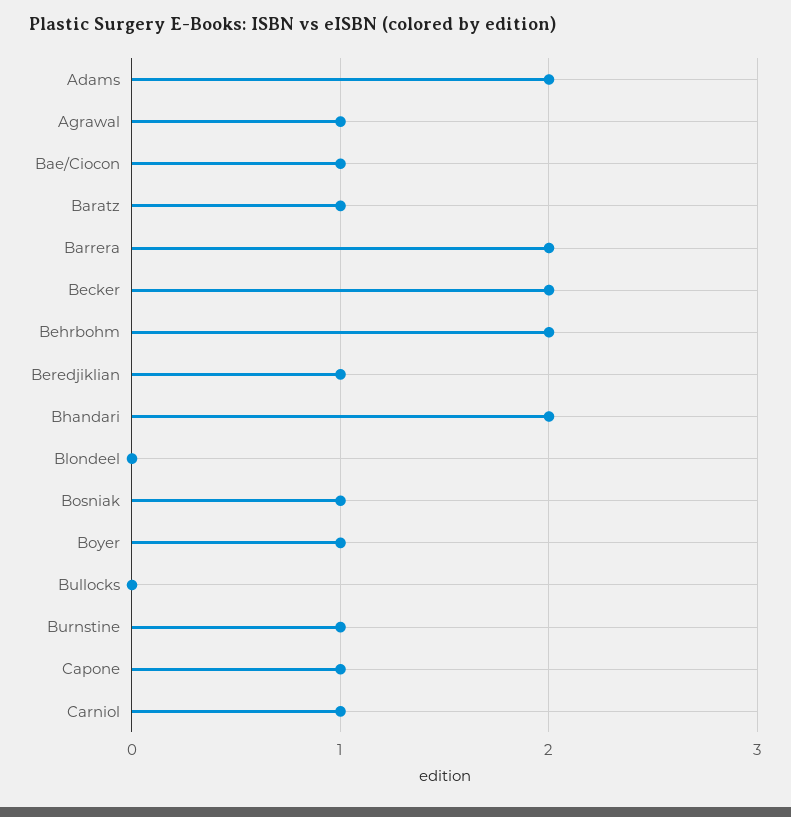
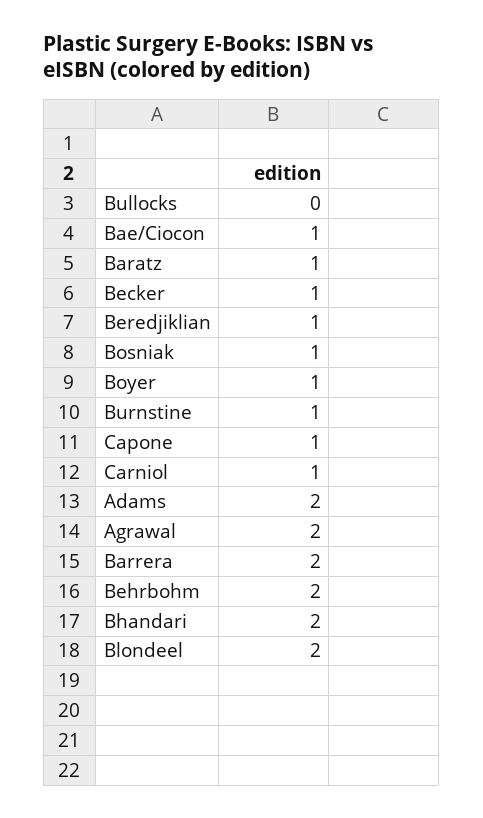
Agrawal: 1 -> 2
Becker: 2 -> 1
Blondeel: 0 -> 2

